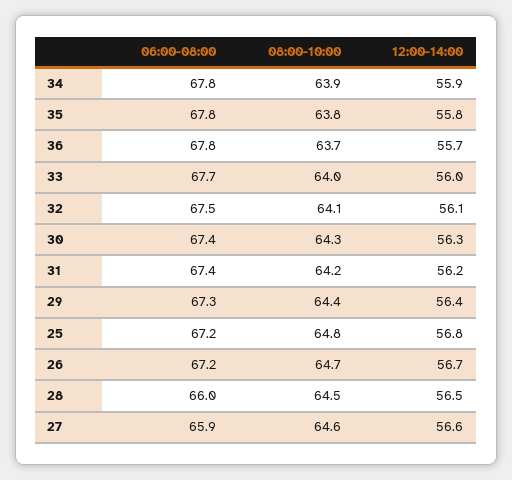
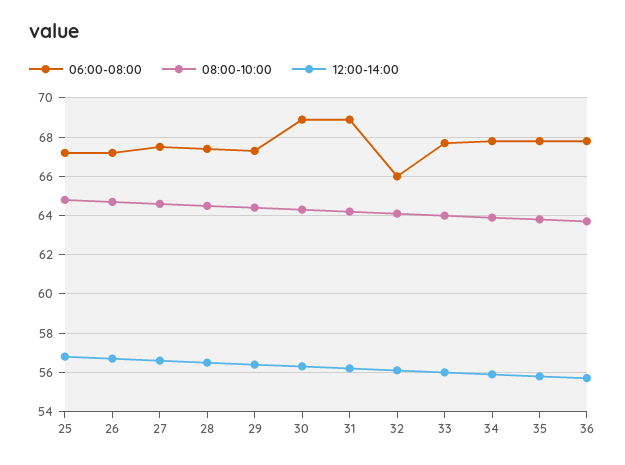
06:00-08:00, 32: 67.5 -> 66
06:00-08:00, 30: 67.4 -> 69
06:00-08:00, 31: 67.4 -> 69
06:00-08:00, 28: 66 -> 67.5
06:00-08:00, 27: 65.9 -> 67.5

